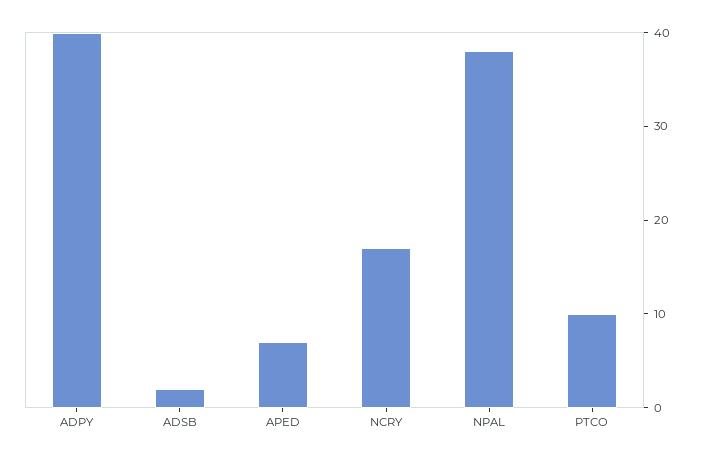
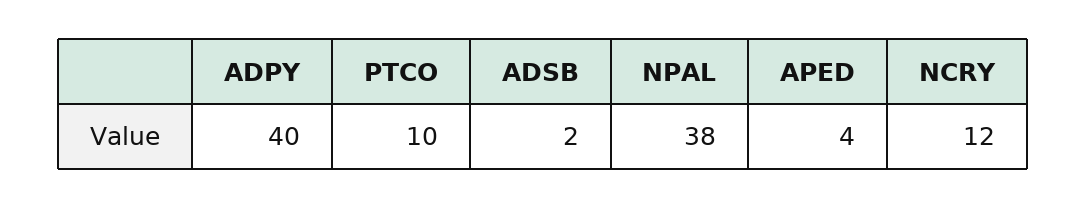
APED: 7 -> 4
NCRY: 17 -> 12

